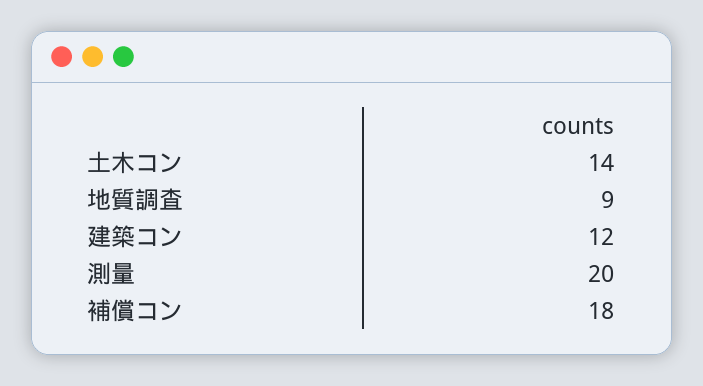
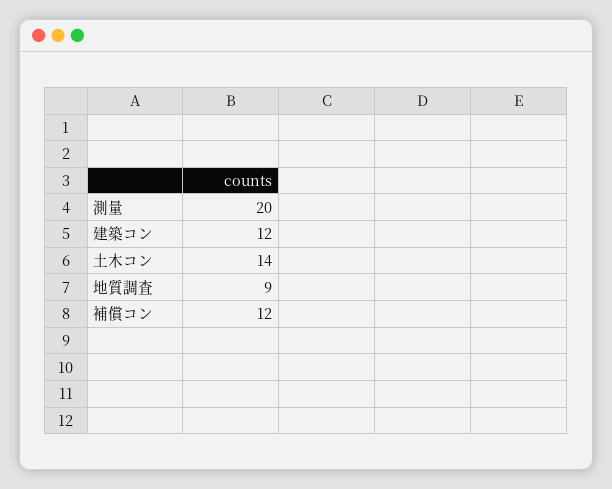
補償コン: 18 -> 12

